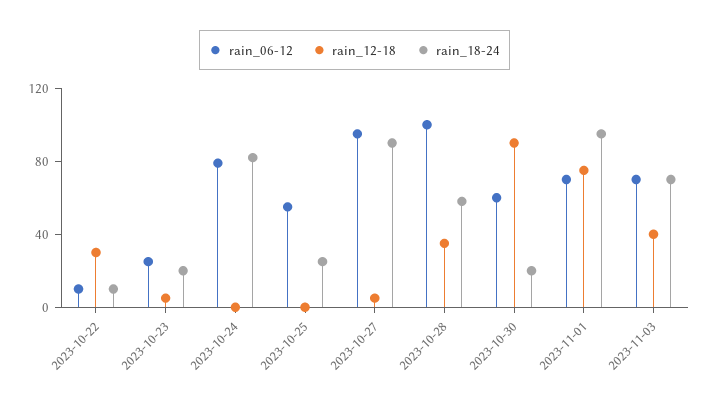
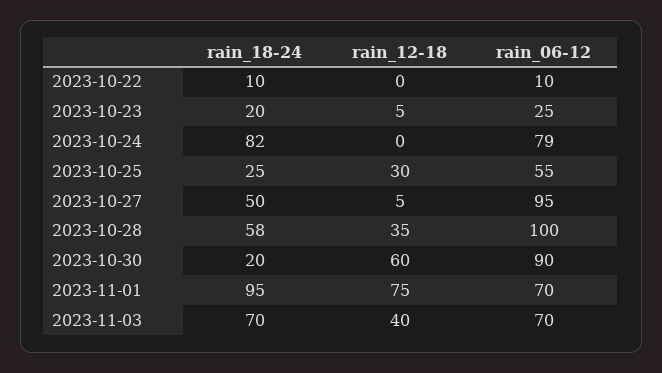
rain_12-18, 2023-10-22: 30 -> 0
rain_12-18, 2023-10-25: 0 -> 30
rain_18-24, 2023-10-27: 90 -> 50
rain_06-12, 2023-10-30: 60 -> 90
rain_12-18, 2023-10-30: 90 -> 60

